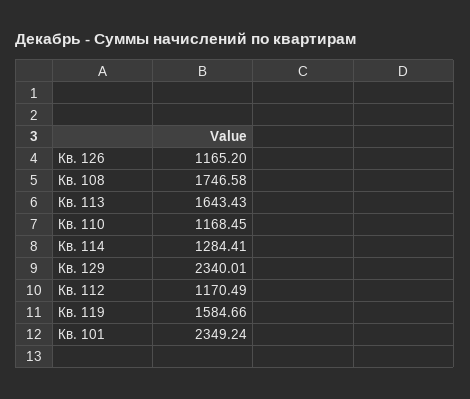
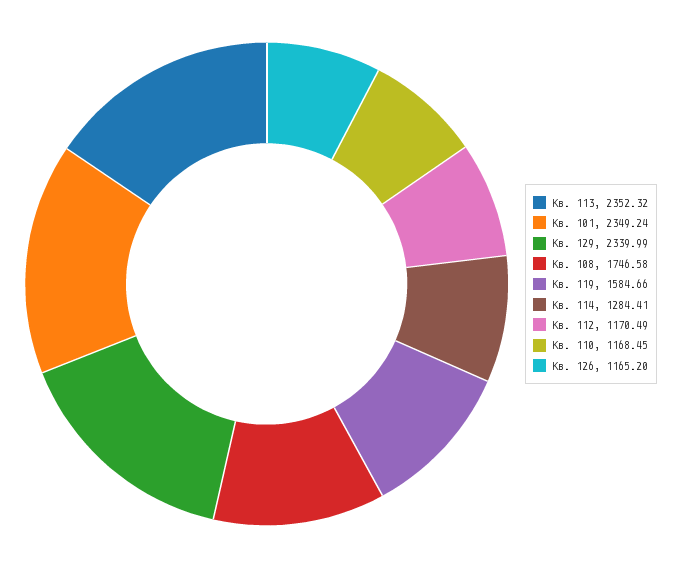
Кв. 113: 1643.43 -> 2352.32
Кв. 129: 2340.01 -> 2339.99

